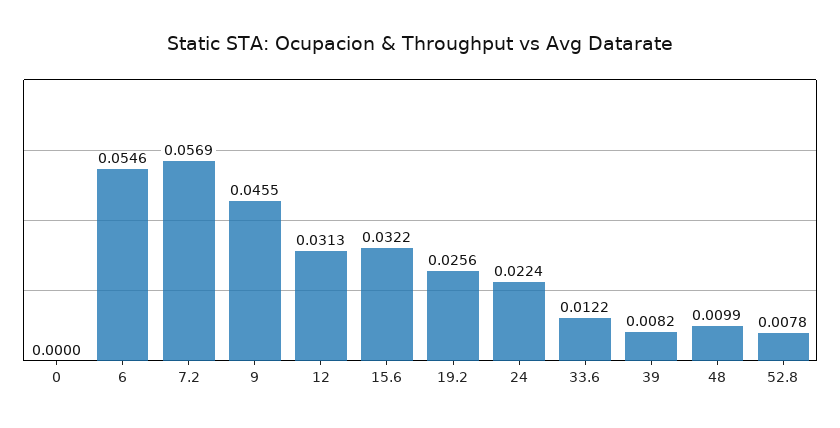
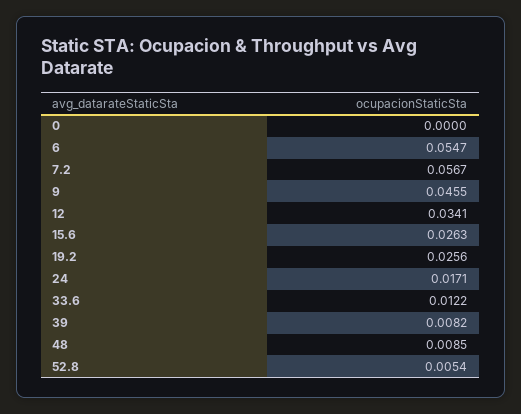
6: 0.0546 -> 0.0547
7.2: 0.0569 -> 0.0567
12: 0.0313 -> 0.0341
15.6: 0.0322 -> 0.0263
24: 0.0224 -> 0.0171
48: 0.0099 -> 0.0085
52.8: 0.0078 -> 0.0054

